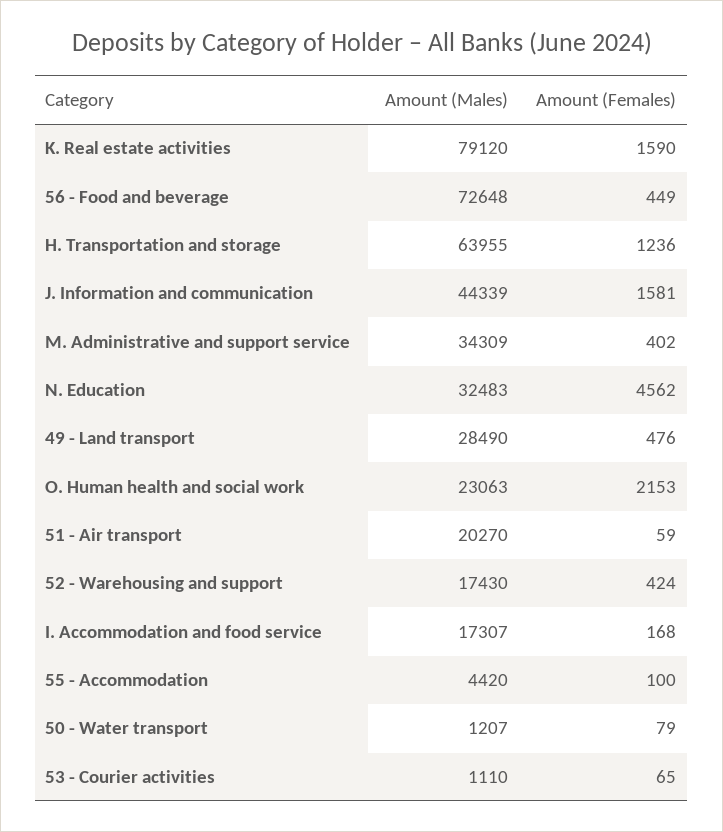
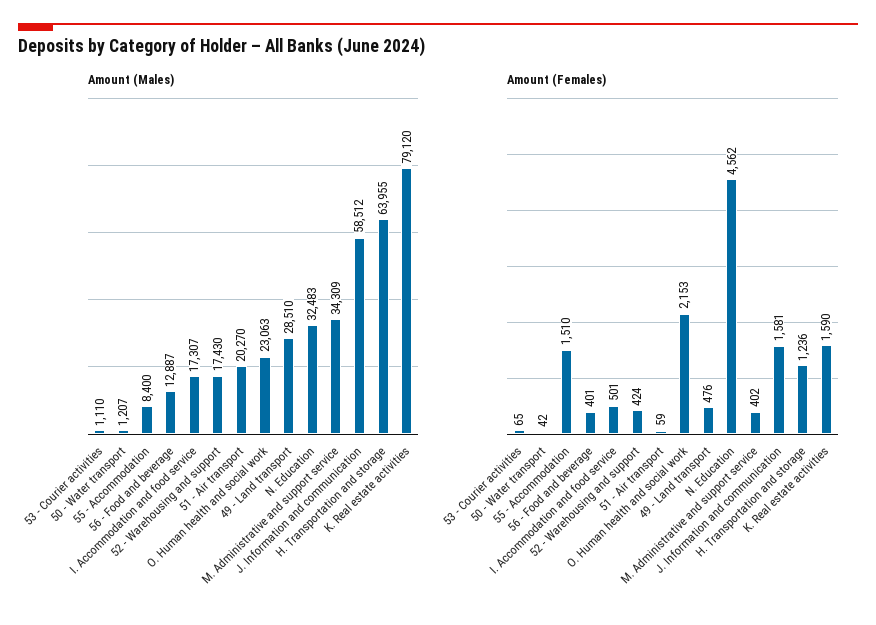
Amount (Males), 56 - Food and beverage: 72648 -> 12887
Amount (Females), 56 - Food and beverage: 449 -> 401
Amount (Males), J. Information and communication: 44339 -> 58512
Amount (Males), 49 - Land transport: 28490 -> 28510
Amount (Females), I. Accommodation and food service: 168 -> 501
Amount (Males), 55 - Accommodation: 4420 -> 8400
Amount (Females), 55 - Accommodation: 100 -> 1510
Amount (Females), 50 - Water transport: 79 -> 42

